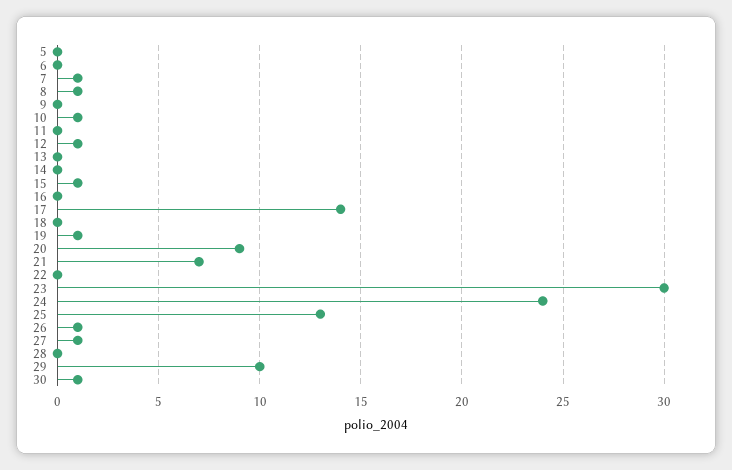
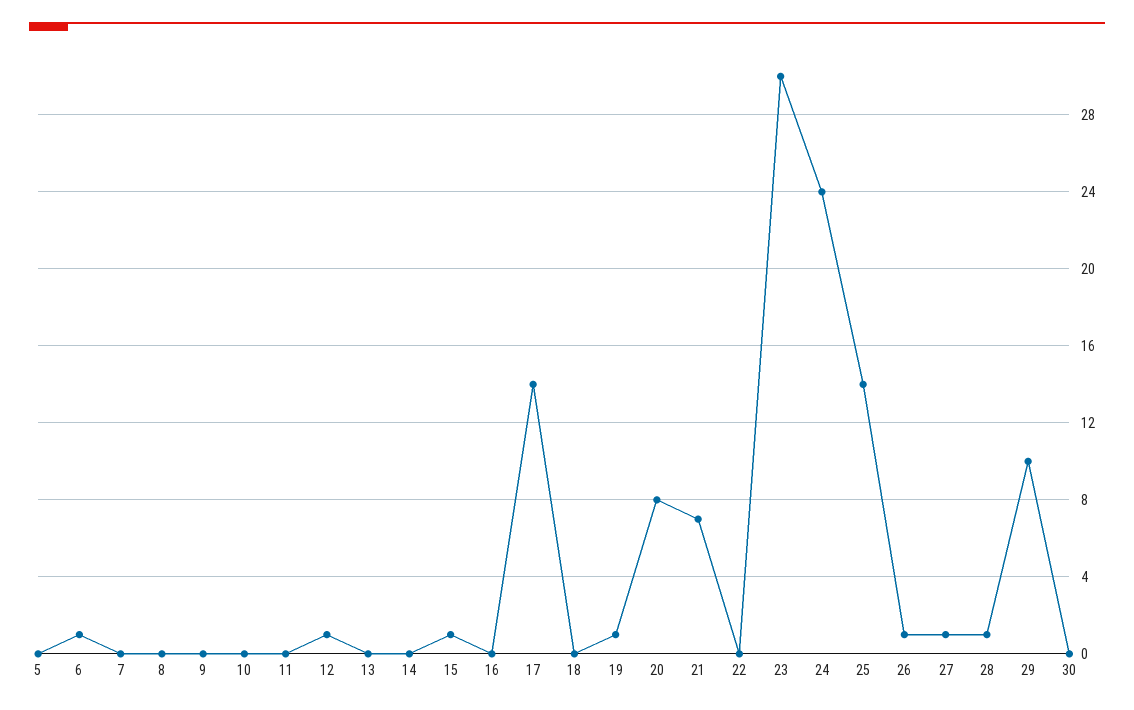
6: 0 -> 1
7: 1 -> 0
8: 1 -> 0
10: 1 -> 0
20: 9 -> 8
25: 13 -> 14
28: 0 -> 1
30: 1 -> 0

